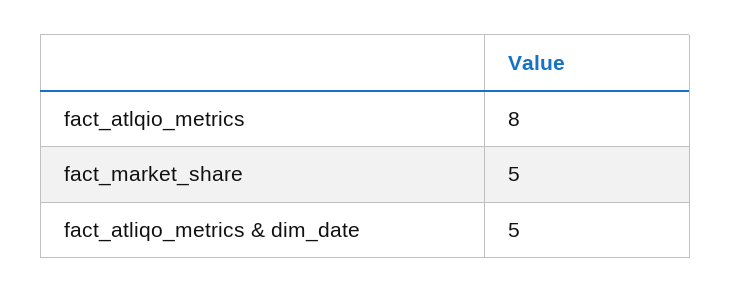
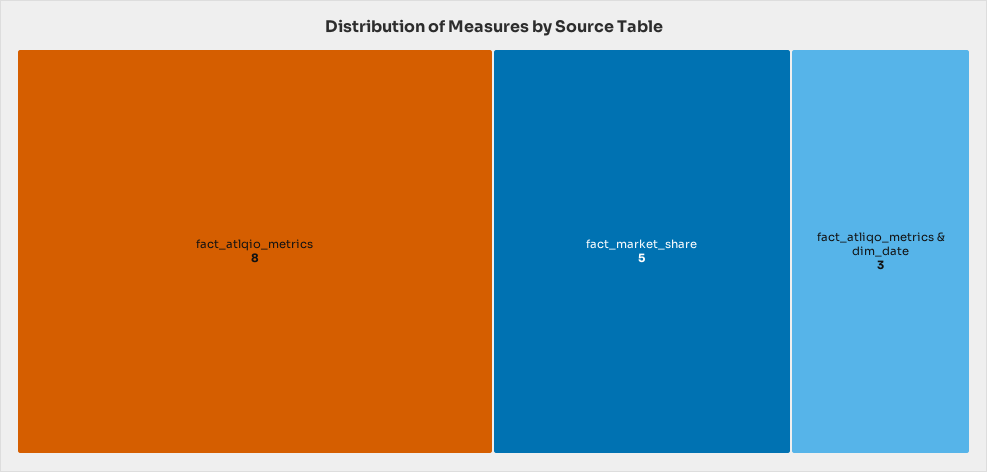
fact_atliqo_metrics & dim_date: 5 -> 3

